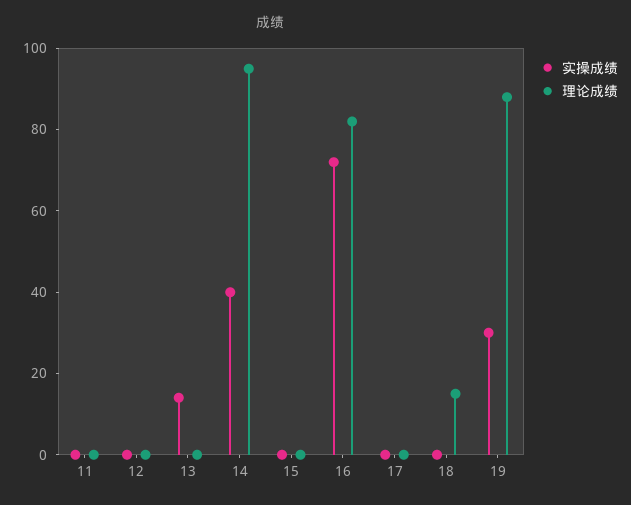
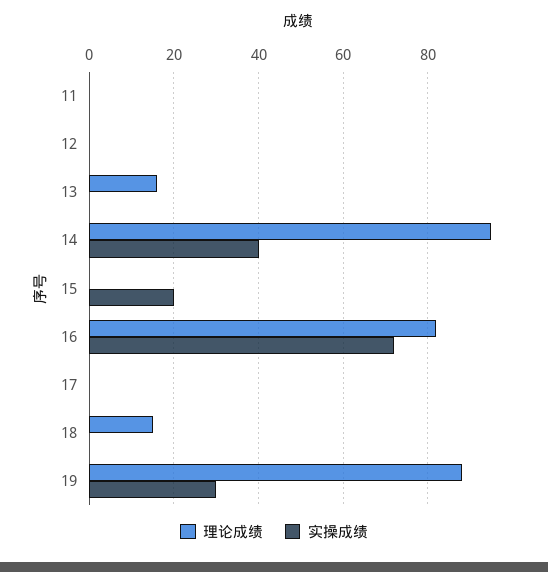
实操成绩, 13: 15 -> 0
理论成绩, 13: 0 -> 15
实操成绩, 15: 0 -> 20

